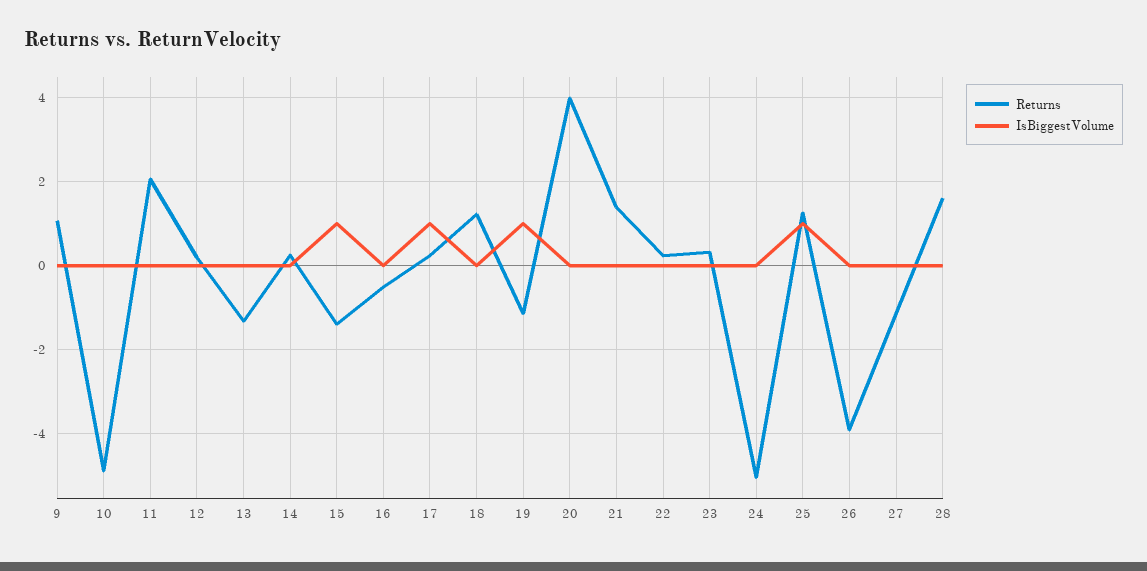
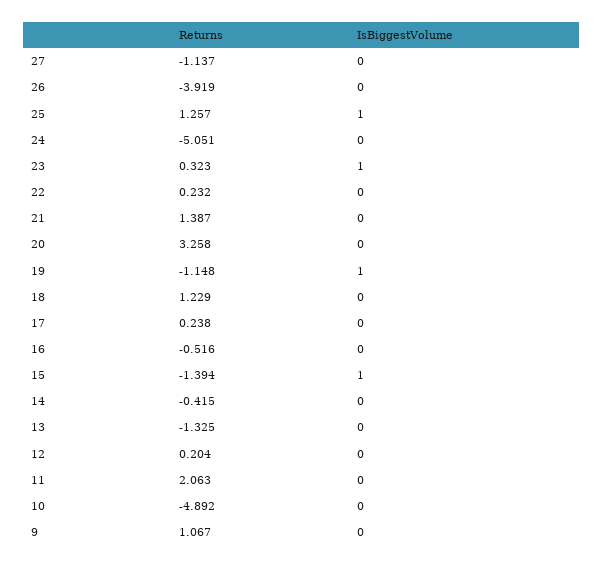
Returns, 14: 0.2 -> -0.415
IsBiggestVolume, 17: 1 -> 0
Returns, 20: 4 -> 3.258
IsBiggestVolume, 23: 0 -> 1
Returns, 28: 1.6 -> none
IsBiggestVolume, 28: 0 -> none

